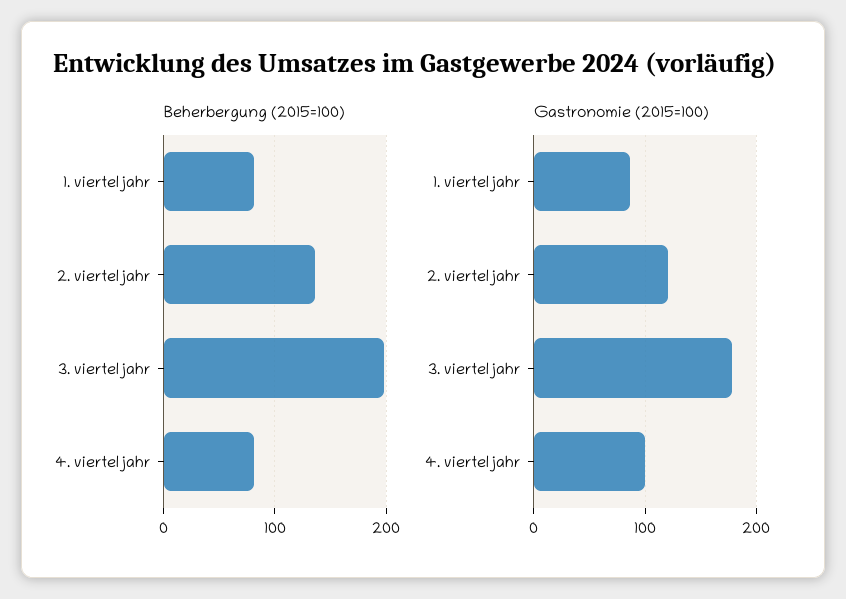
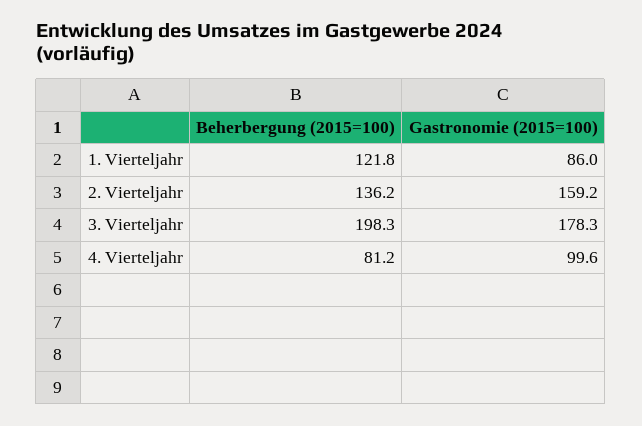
Beherbergung (2015=100), 1. vierteljahr: 80 -> 121.8
Gastronomie (2015=100), 2. vierteljahr: 120 -> 159.2

